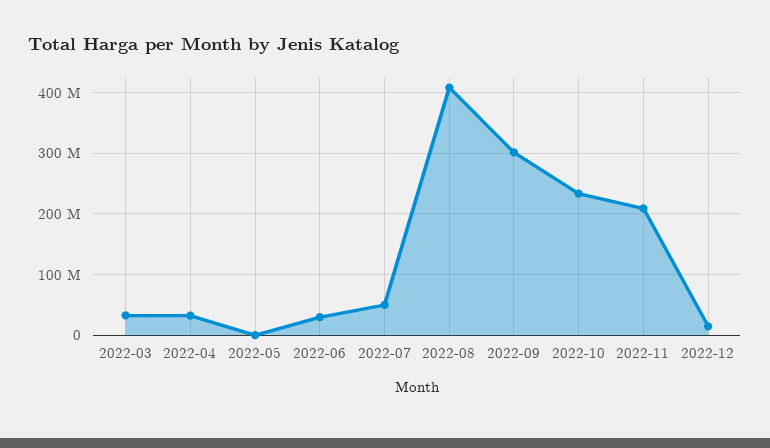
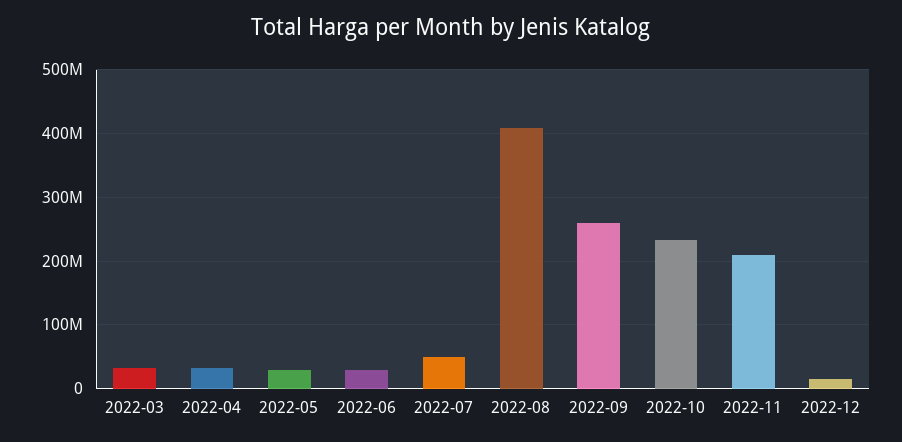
2022-05: 0 -> 30000000
2022-09: 300000000 -> 260000000

